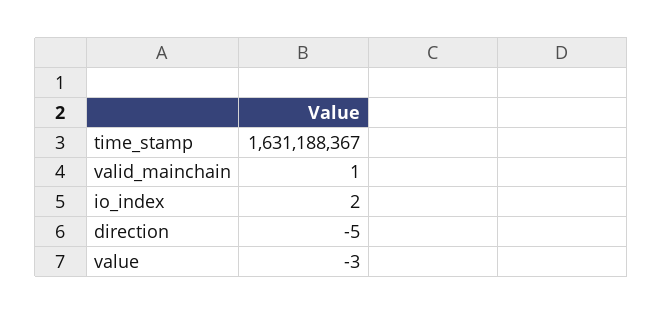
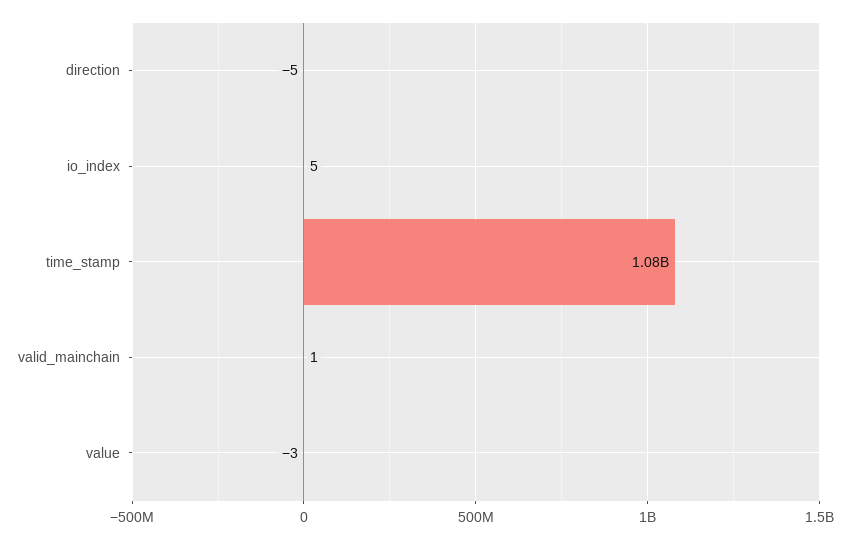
time_stamp: 1631188367 -> 1080000000
io_index: 2 -> 5

